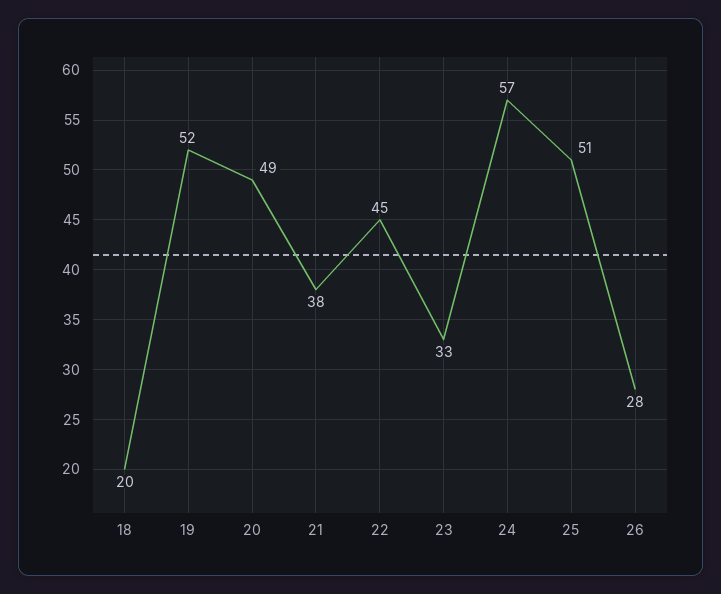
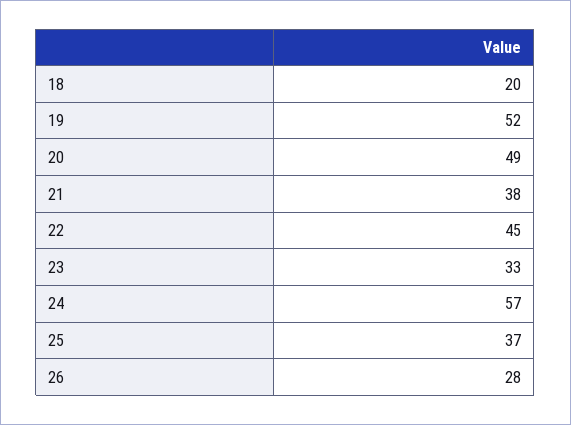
25: 51 -> 37

